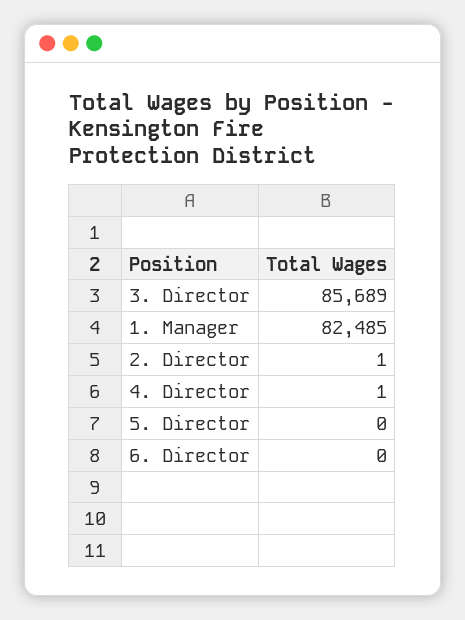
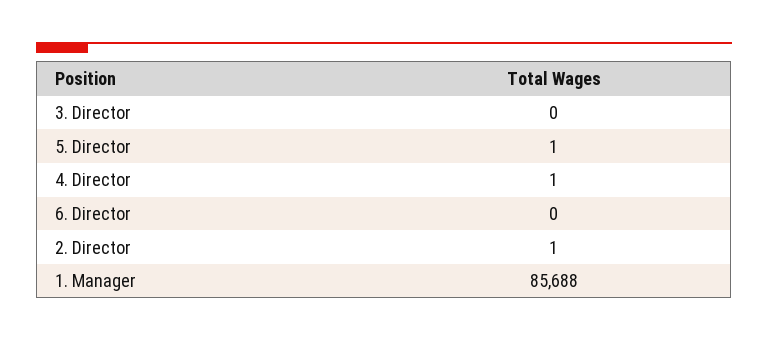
3. Director: 85689 -> 0
1. Manager: 82485 -> 85688
5. Director: 0 -> 1

